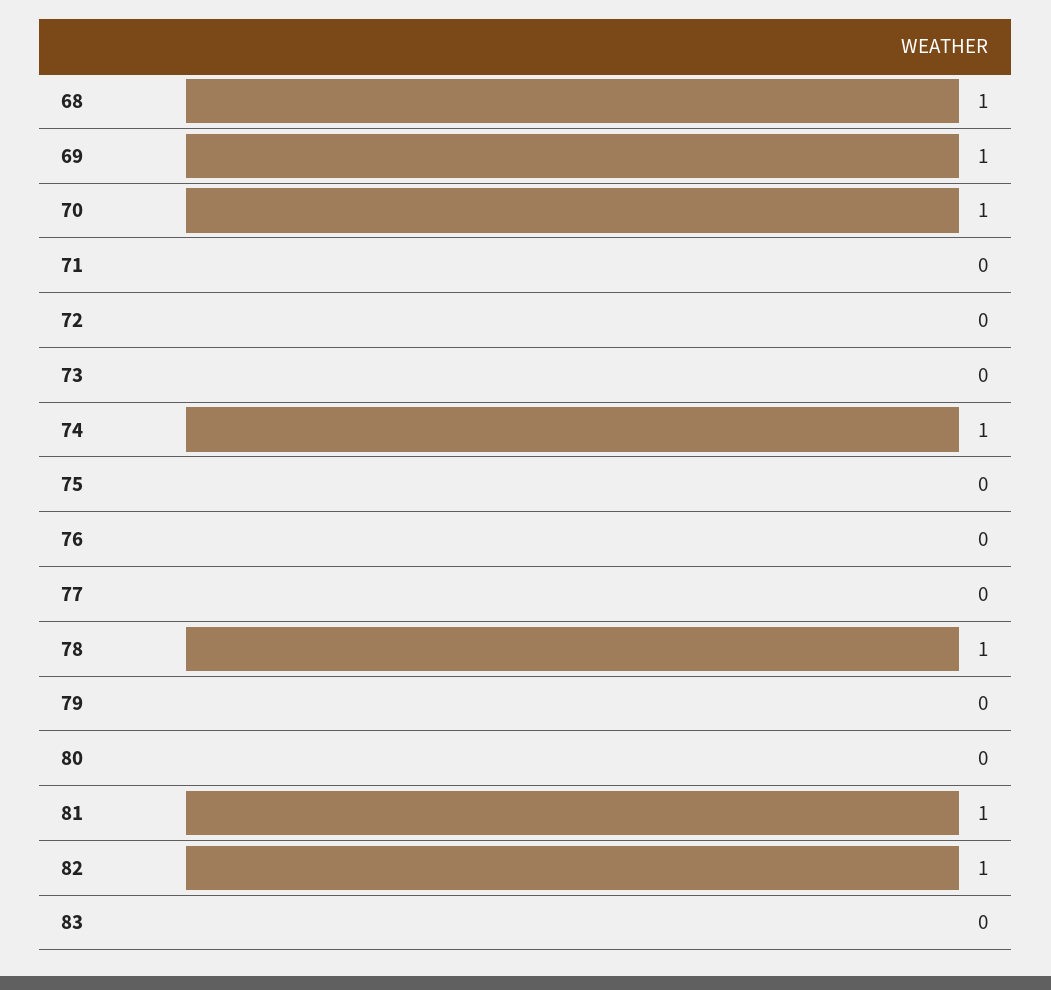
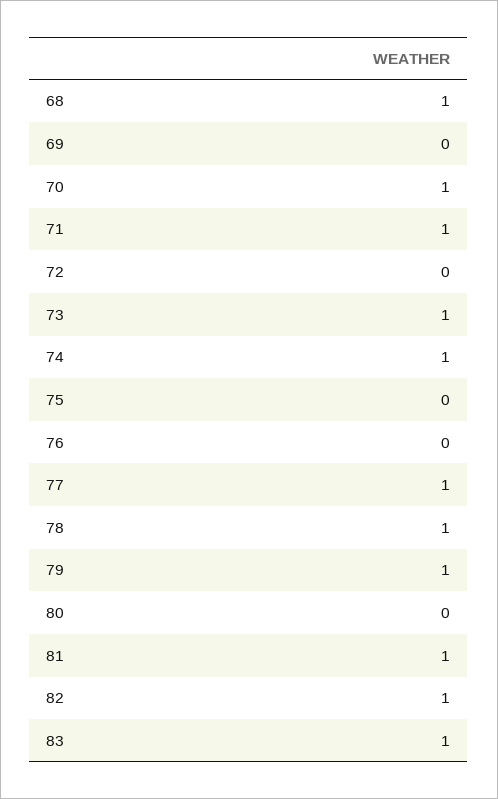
69: 1 -> 0
71: 0 -> 1
73: 0 -> 1
77: 0 -> 1
79: 0 -> 1
83: 0 -> 1

